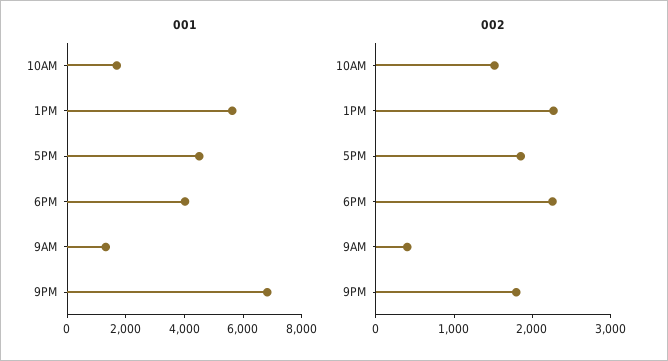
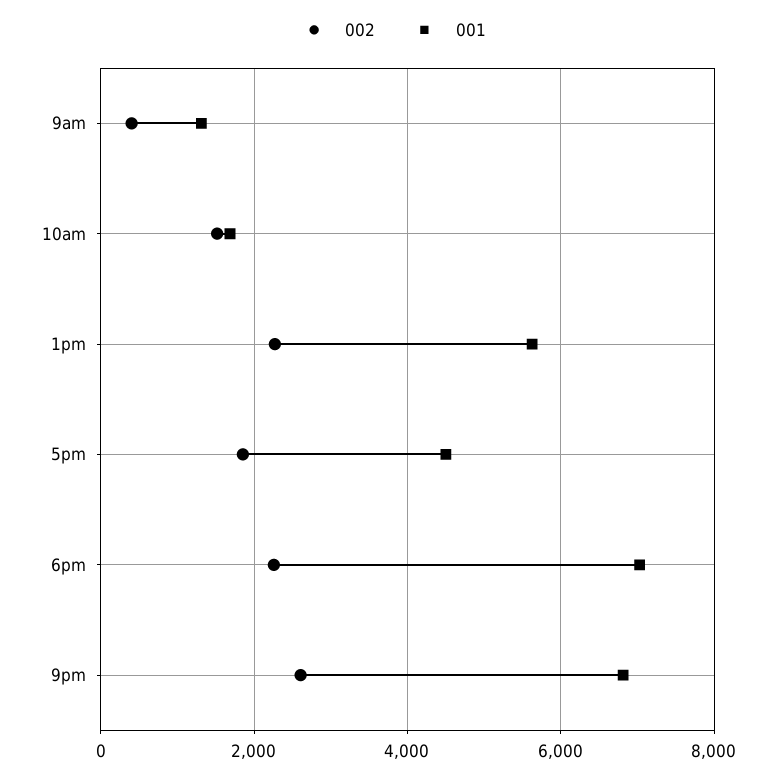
001, 6PM: 4000 -> 7000
002, 9PM: 1800 -> 2600

